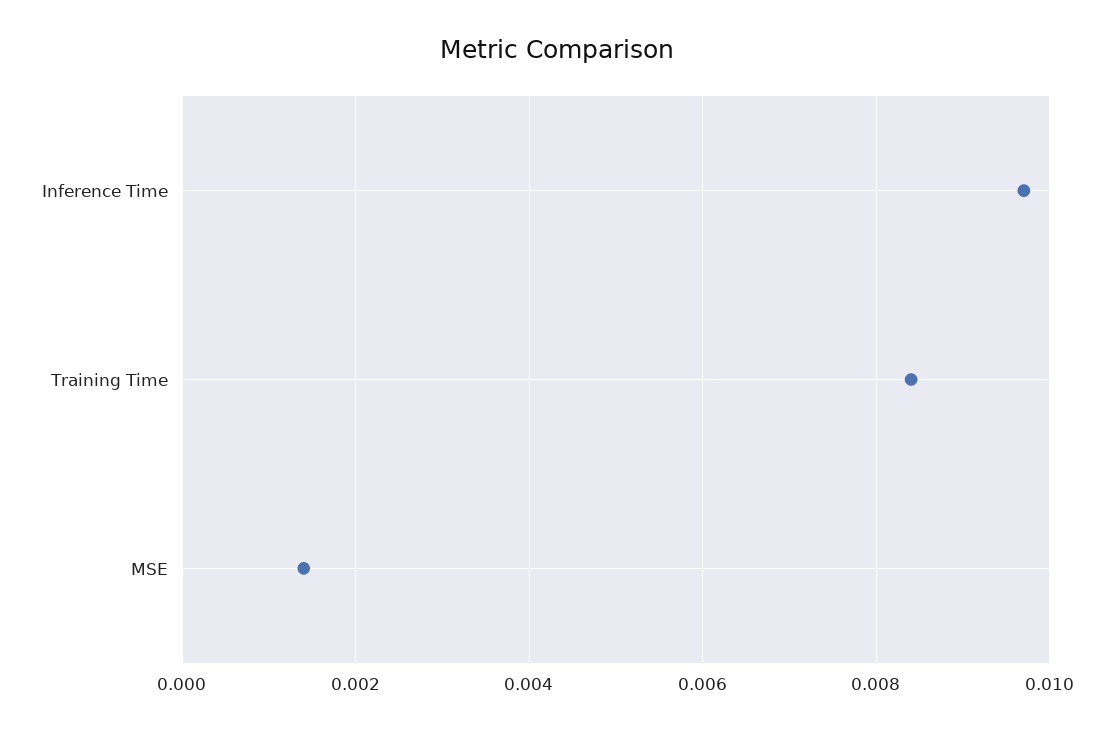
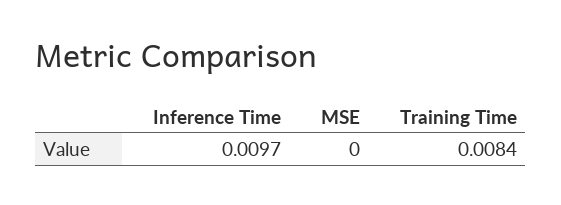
MSE: 0.0015 -> 0

